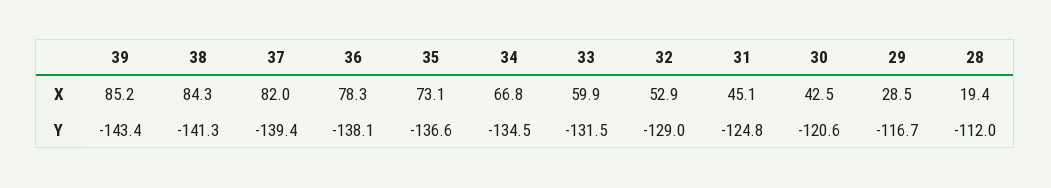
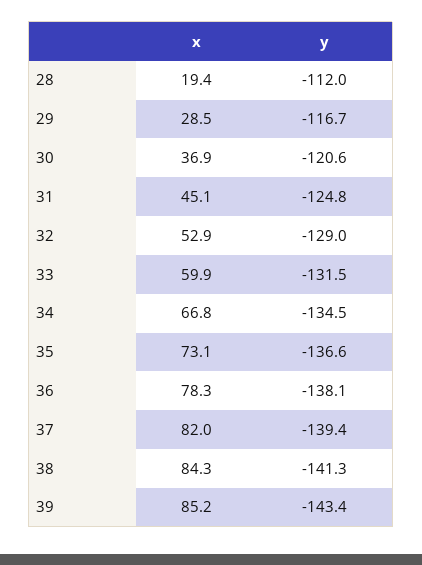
30, X: 42.5 -> 36.9

